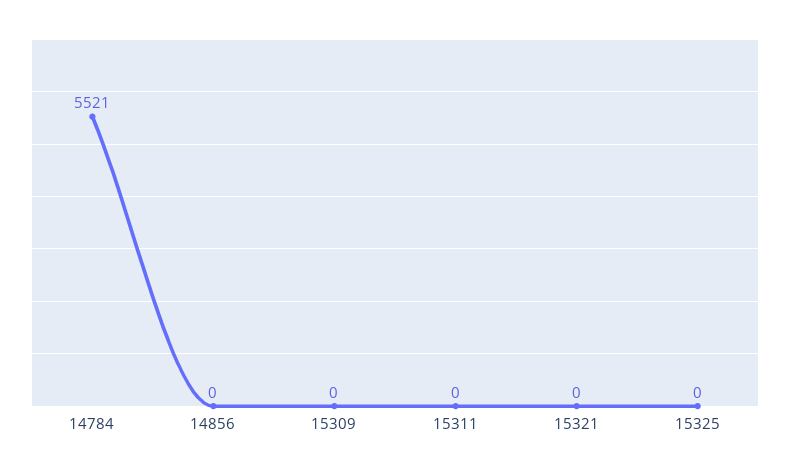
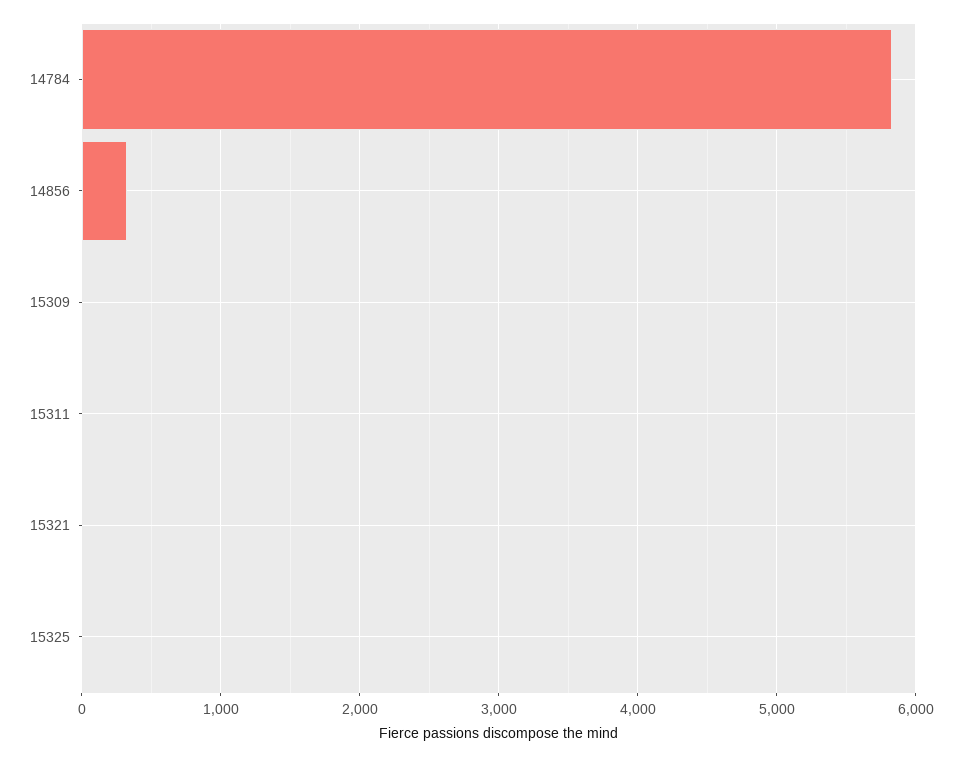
14784: 5521 -> 5800
14856: 0 -> 300

